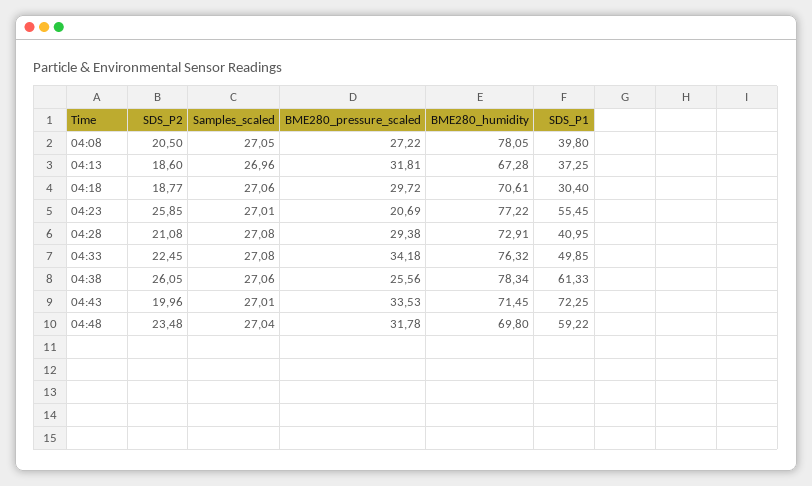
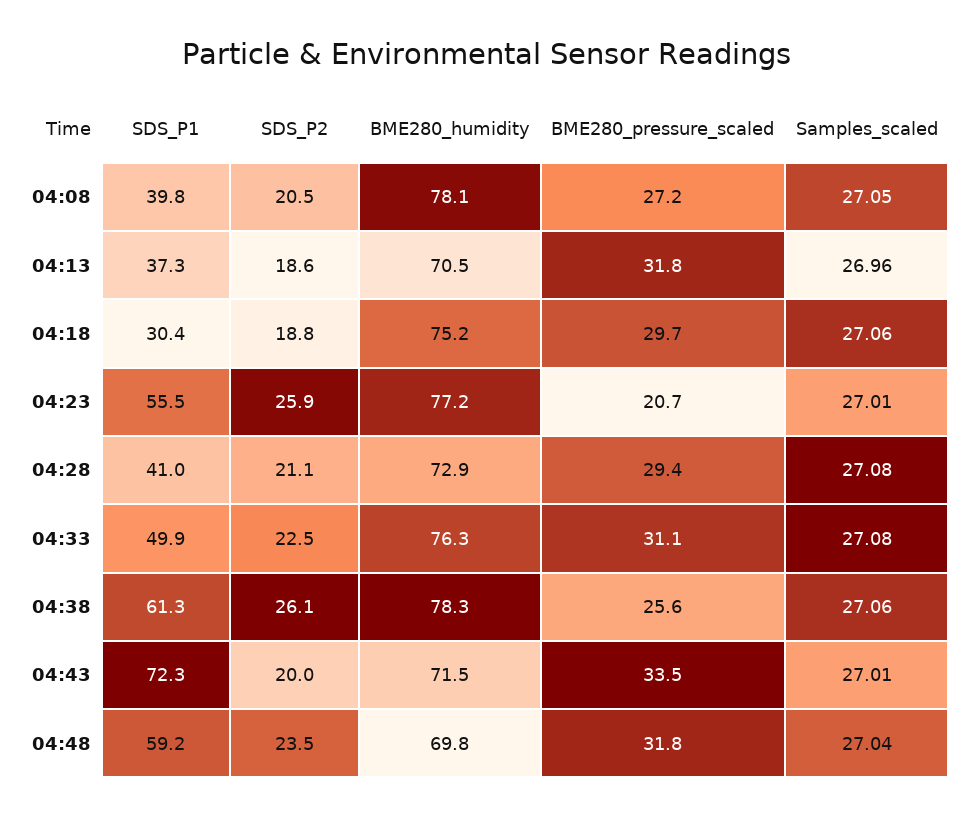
BME280_humidity, 04:13: 67.28 -> 70.5
BME280_humidity, 04:18: 70.61 -> 75.2
BME280_pressure_scaled, 04:33: 34.18 -> 31.1

